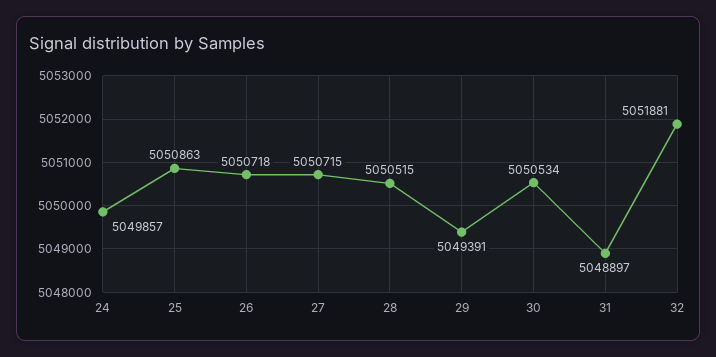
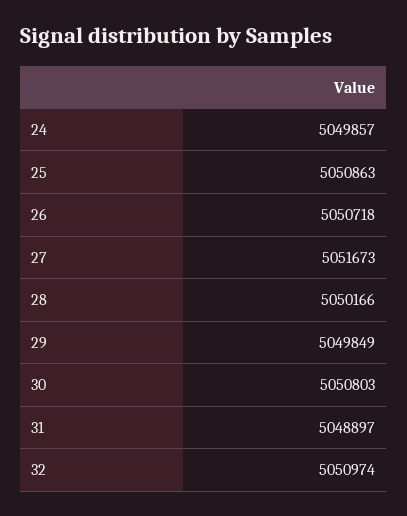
27: 5050715 -> 5051673
28: 5050515 -> 5050166
29: 5049391 -> 5049849
30: 5050534 -> 5050803
32: 5051881 -> 5050974

